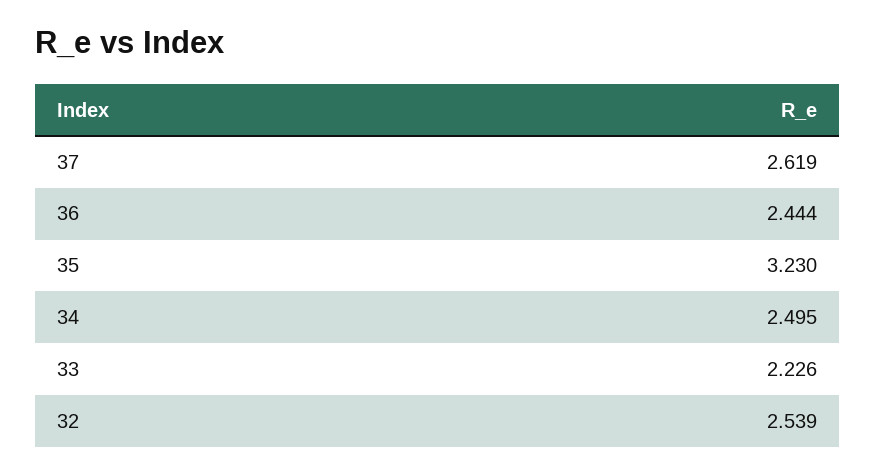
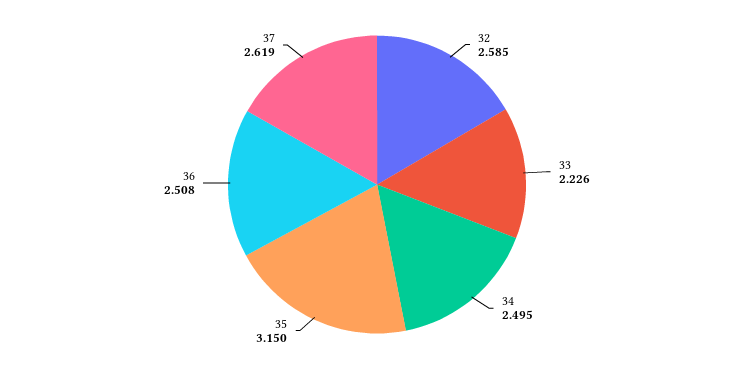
36: 2.444 -> 2.508
35: 3.23 -> 3.15
32: 2.539 -> 2.585

